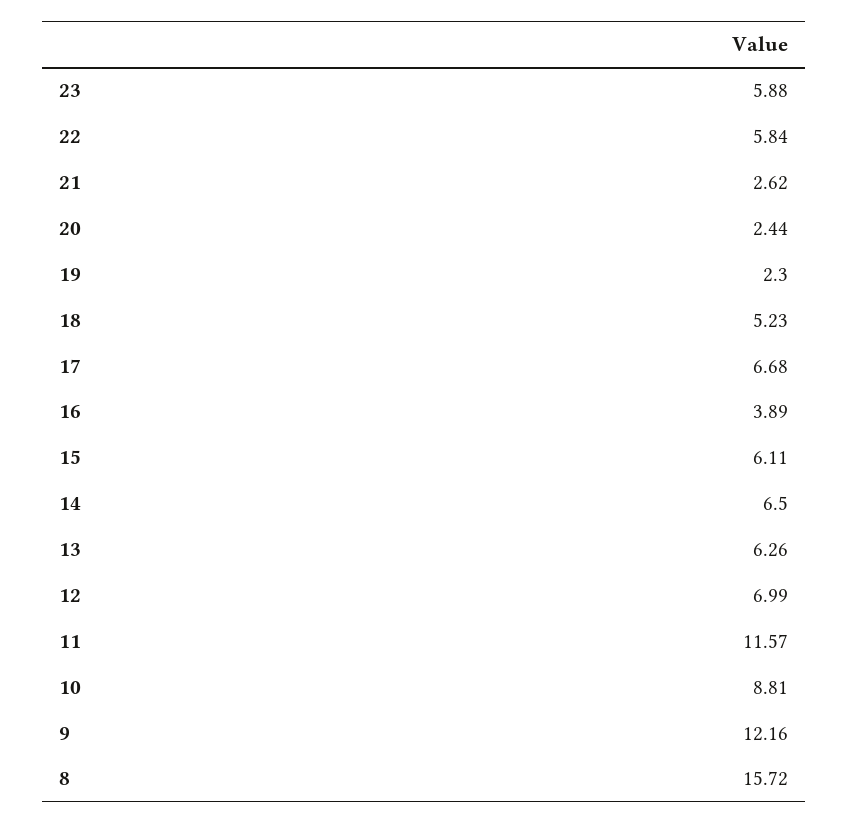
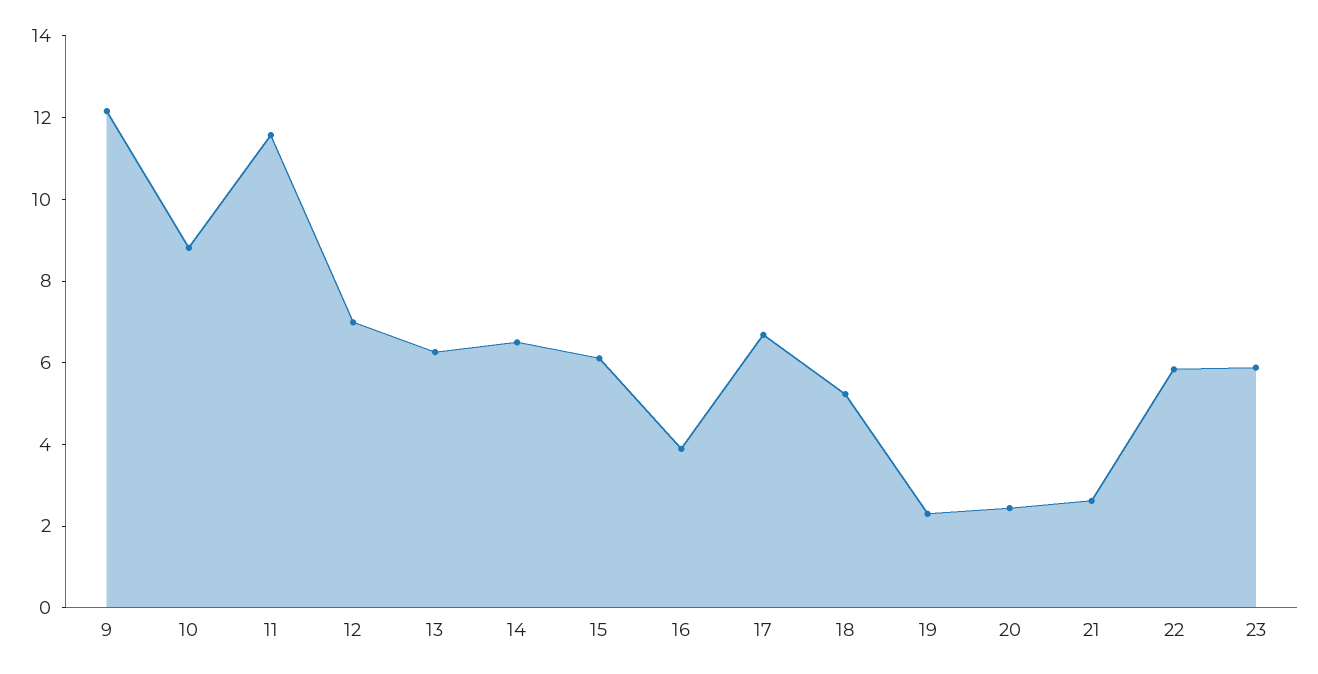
8: 15.72 -> none

